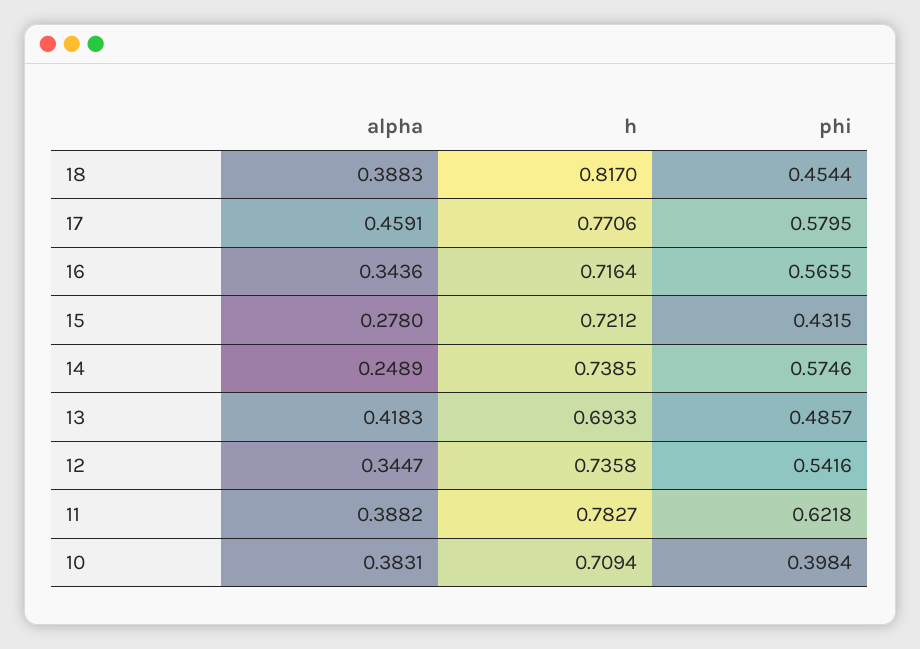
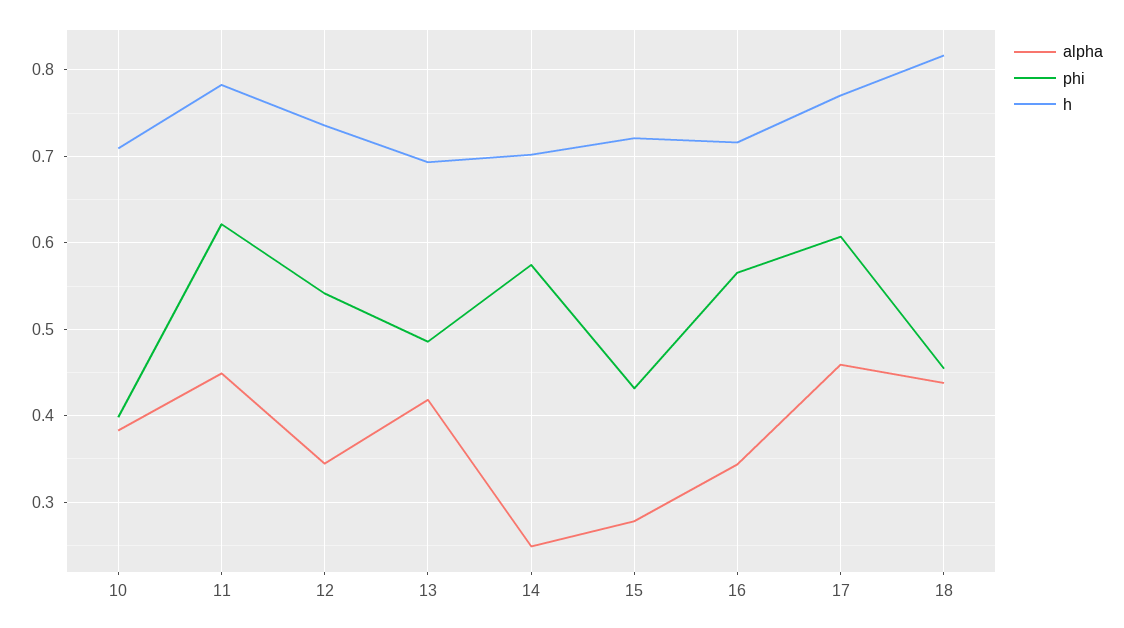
alpha, 18: 0.3883 -> 0.44
phi, 17: 0.5795 -> 0.61
h, 14: 0.7385 -> 0.7
alpha, 11: 0.3882 -> 0.45

